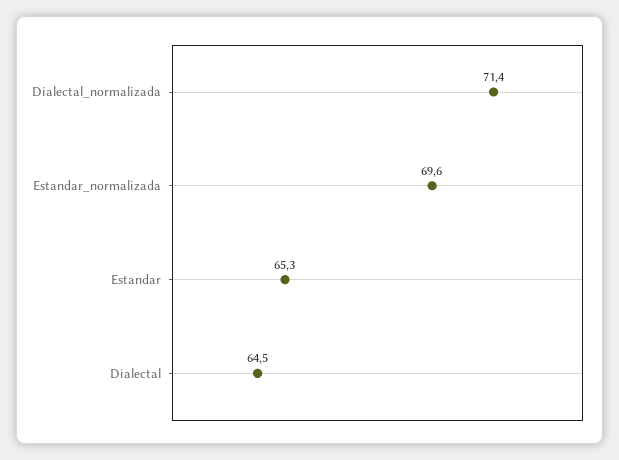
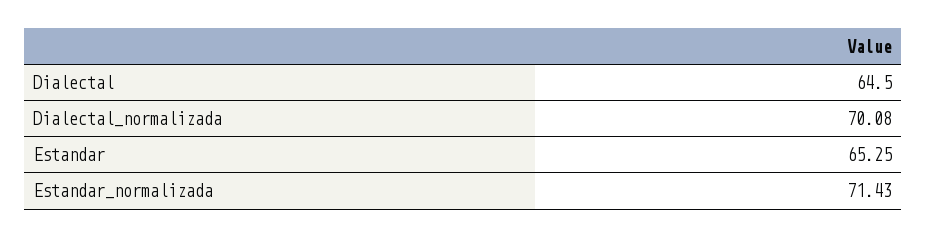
Dialectal_normalizada: 71.4 -> 70.08
Estandar_normalizada: 69.6 -> 71.43

